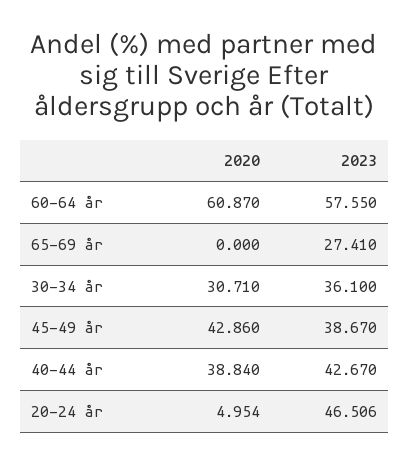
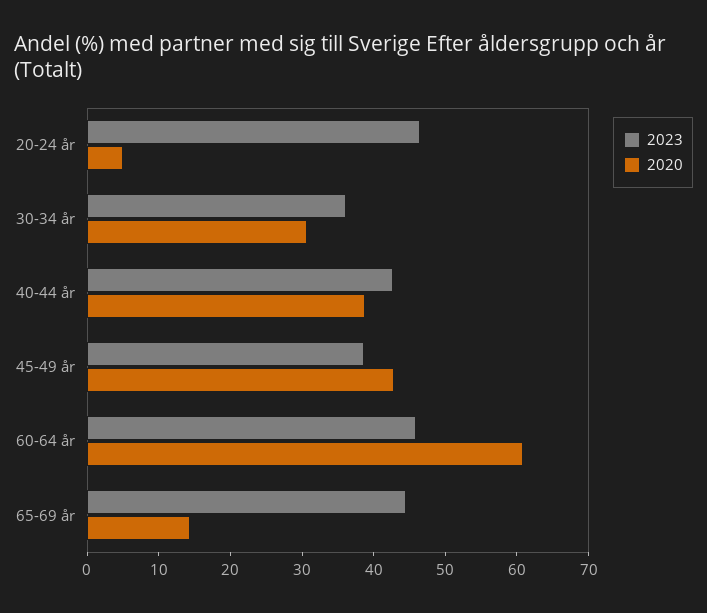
2023, 60-64 år: 57.55 -> 46
2020, 65-69 år: 0 -> 14
2023, 65-69 år: 27.41 -> 44

